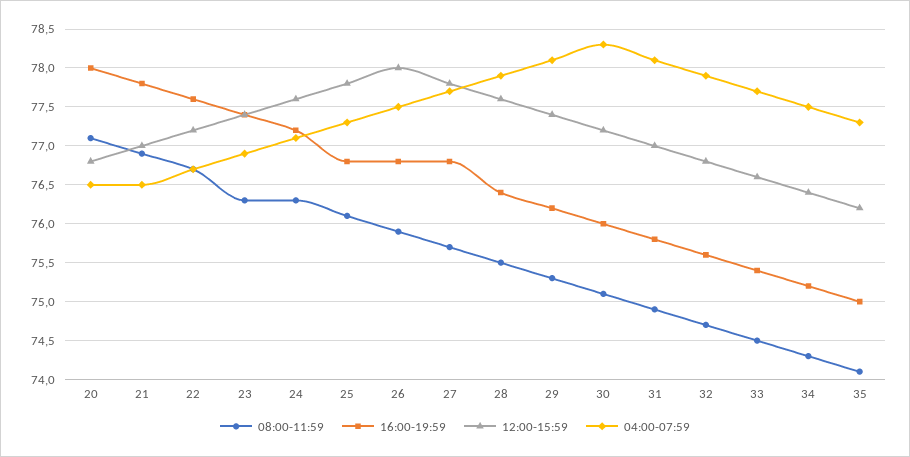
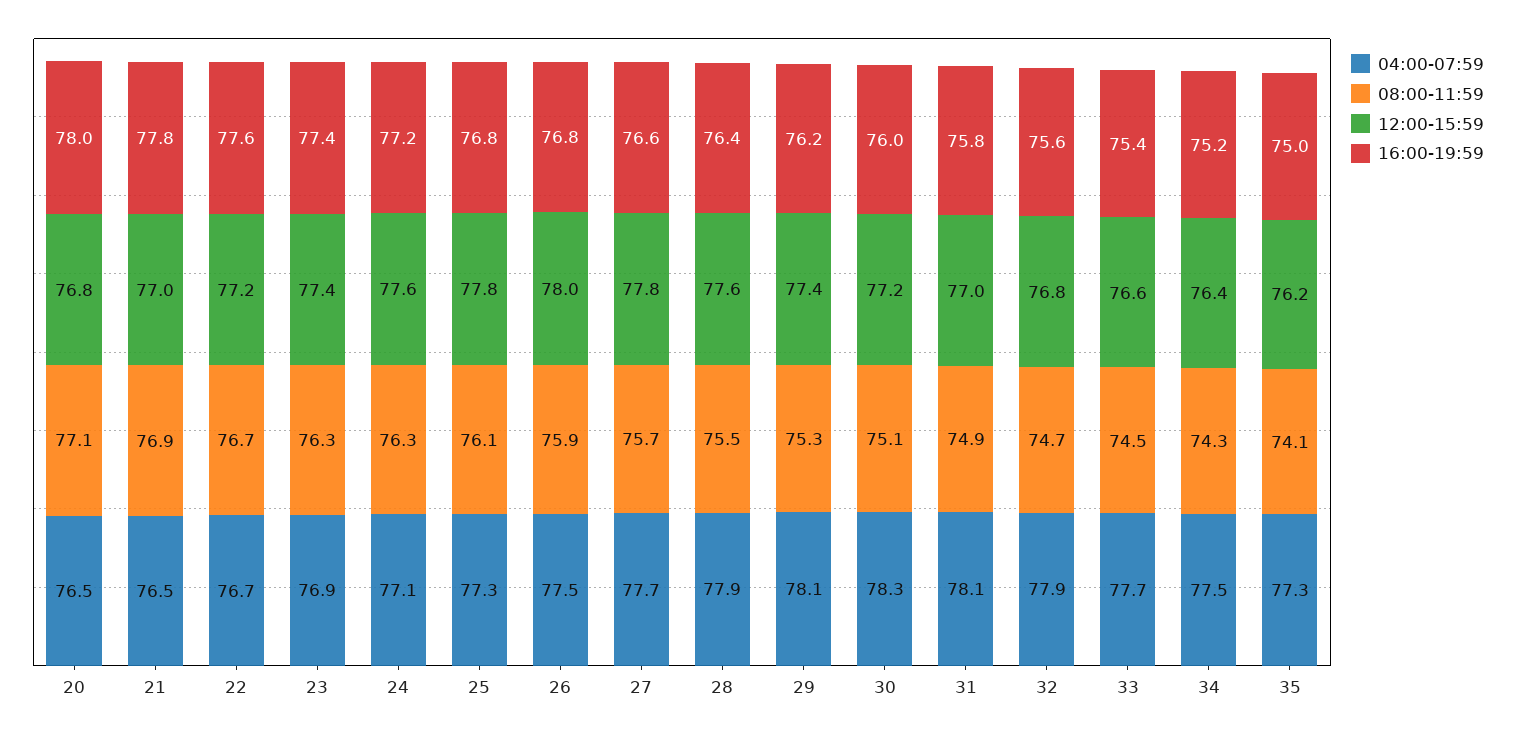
16:00-19:59, 27: 76.8 -> 76.6

